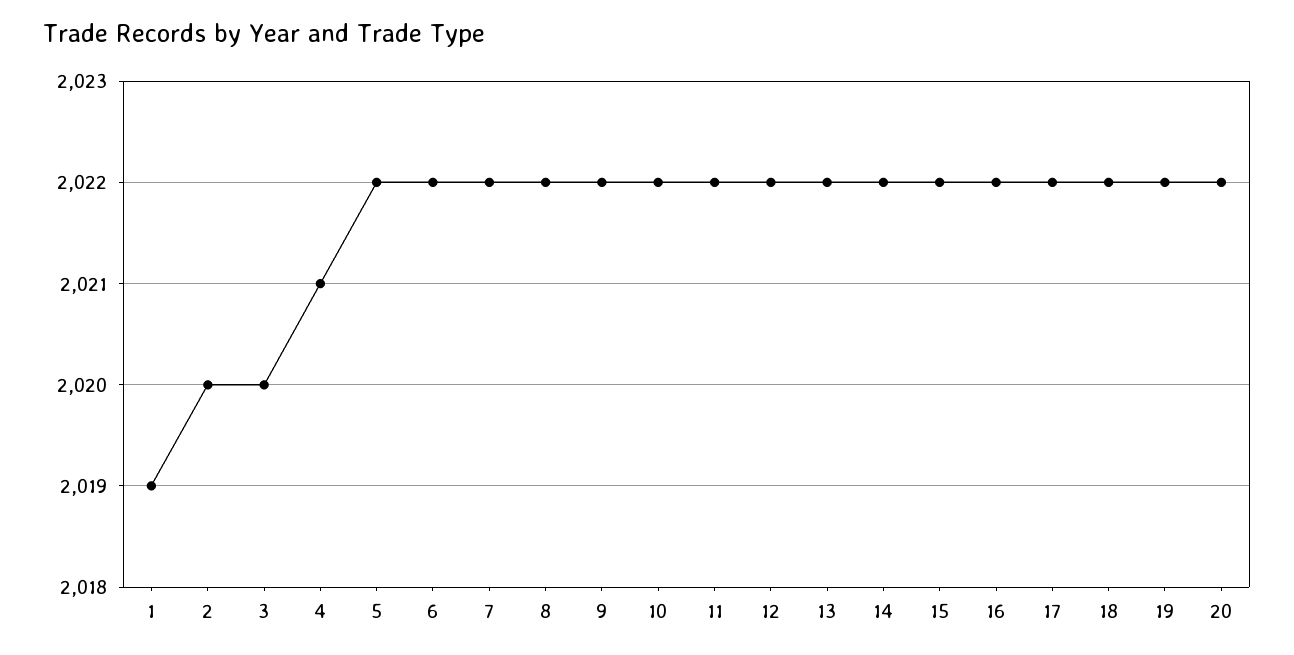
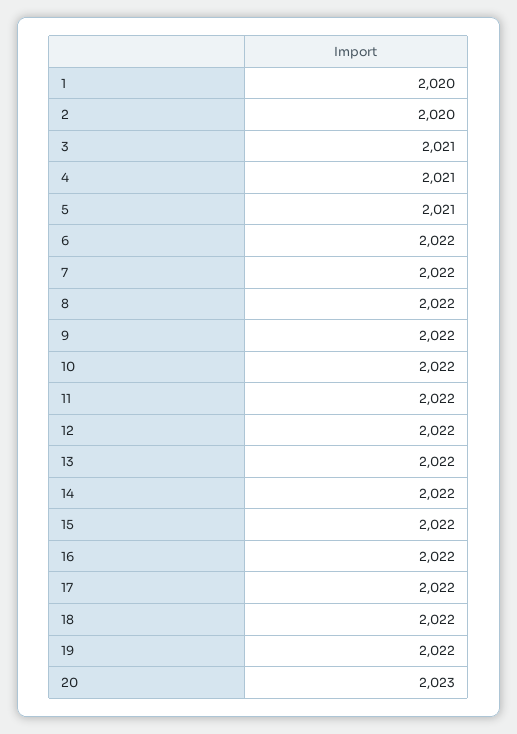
1: 2019 -> 2020
3: 2020 -> 2021
5: 2022 -> 2021
20: 2022 -> 2023

